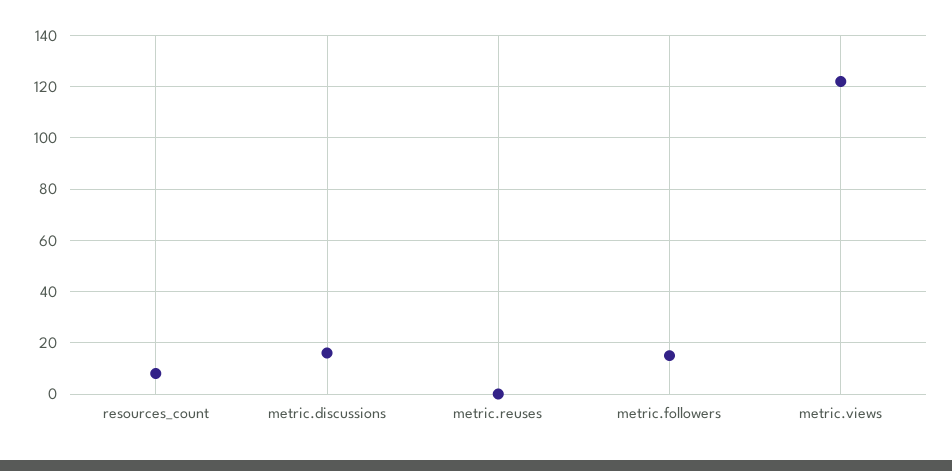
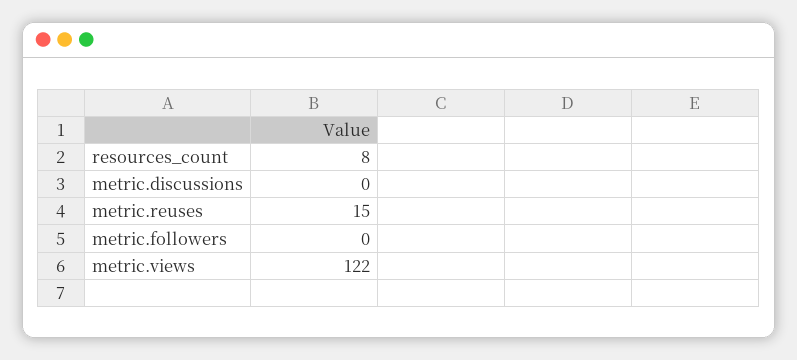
metric.discussions: 15 -> 0
metric.reuses: 0 -> 15
metric.followers: 15 -> 0

